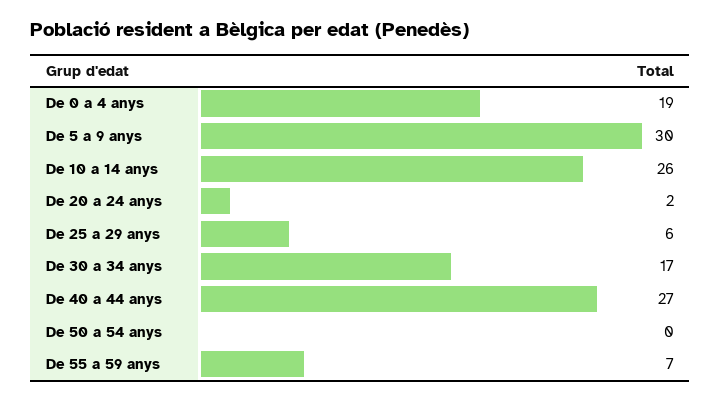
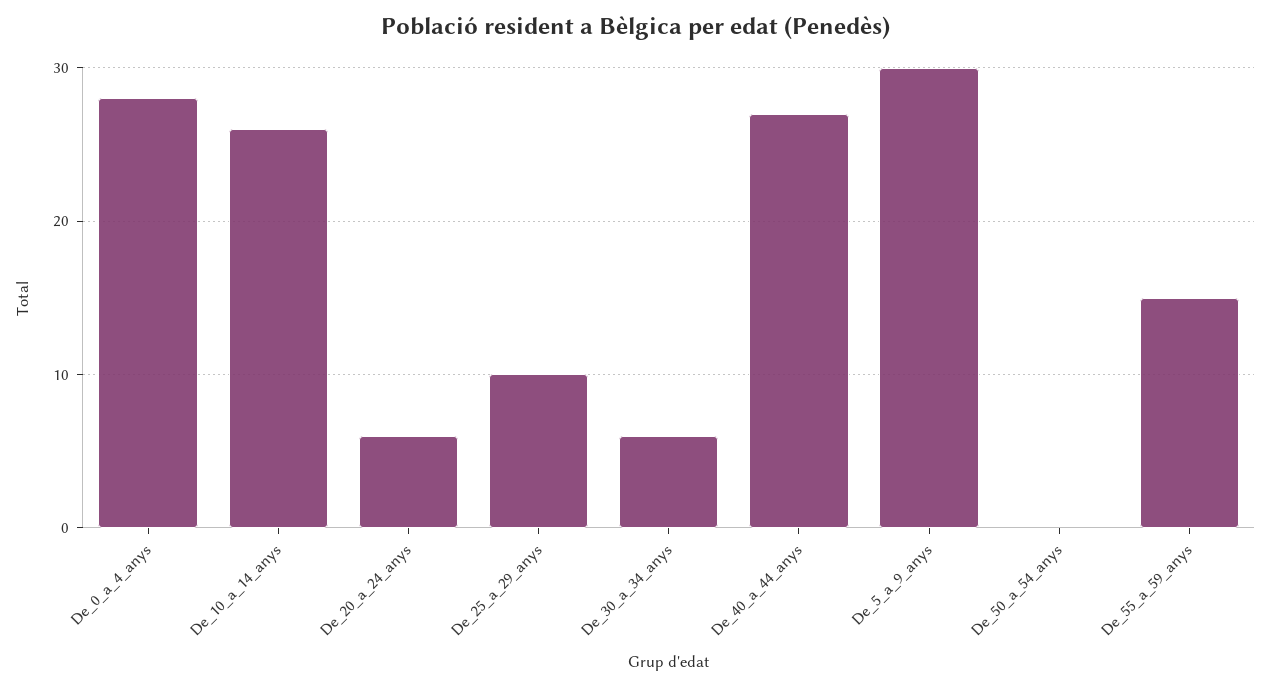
De 0 a 4 anys: 19 -> 28
De 20 a 24 anys: 2 -> 6
De 25 a 29 anys: 6 -> 10
De 30 a 34 anys: 17 -> 6
De 55 a 59 anys: 7 -> 15

